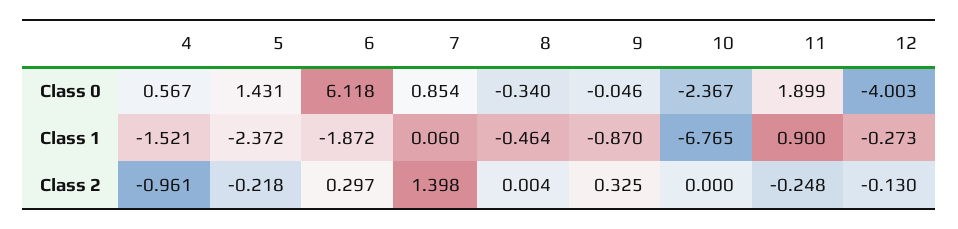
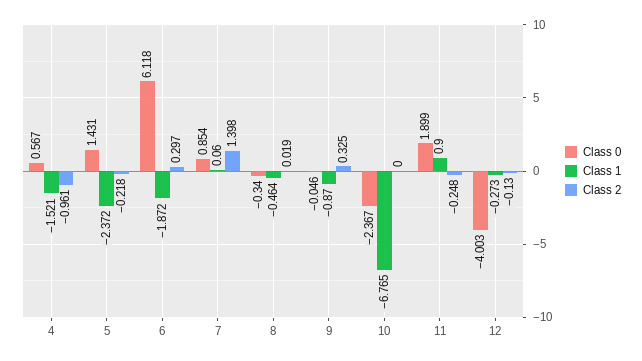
Class 2, 8: 0.004 -> 0.019

